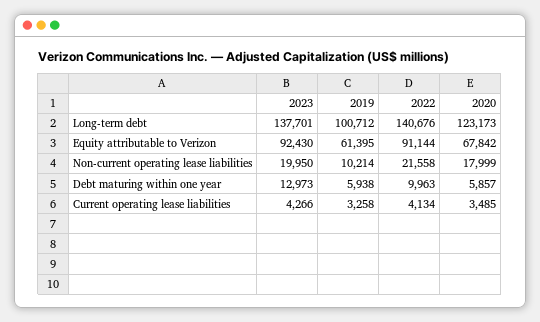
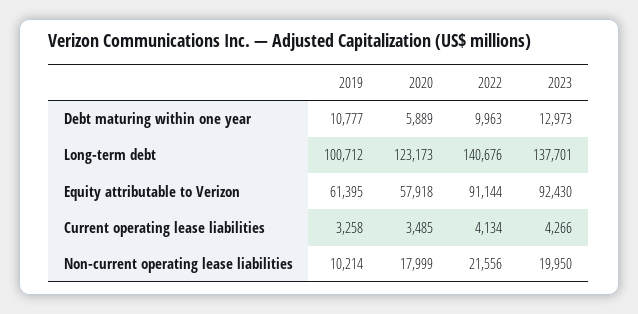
2020, Equity attributable to Verizon: 67842 -> 57918
2022, Non-current operating lease liabilities: 21558 -> 21556
2019, Debt maturing within one year: 5938 -> 10777
2020, Debt maturing within one year: 5857 -> 5889

